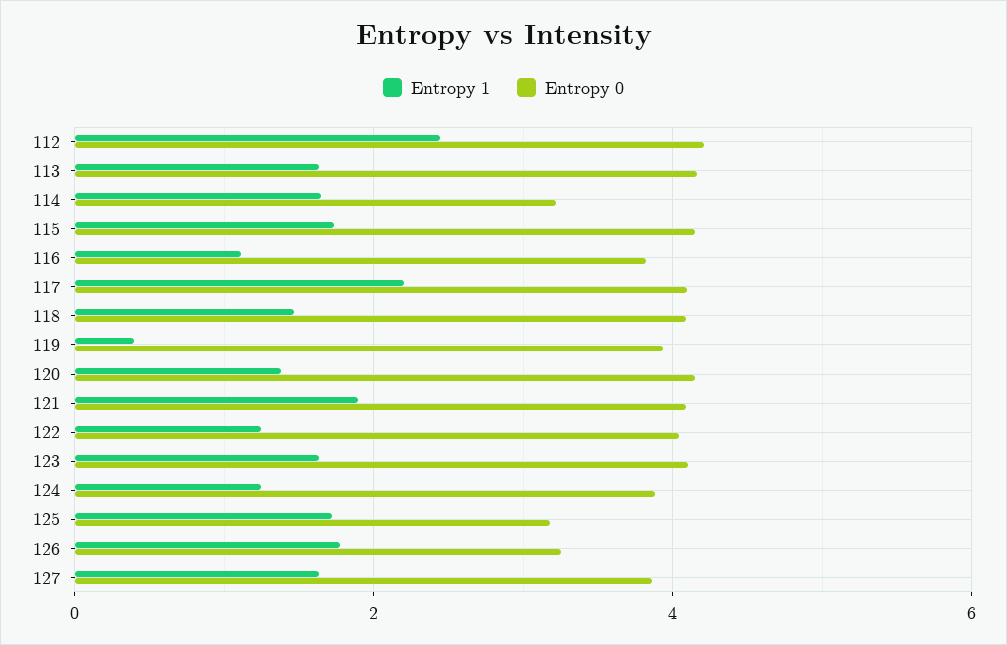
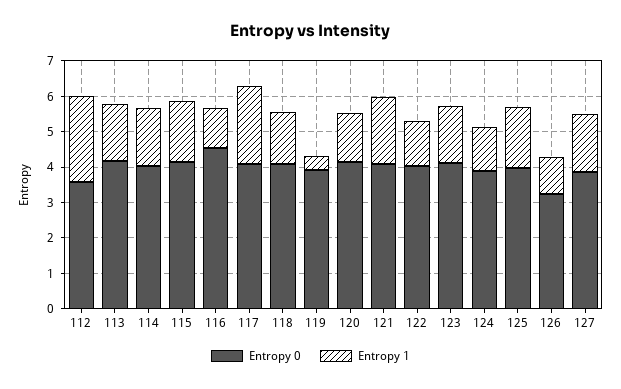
Entropy 0, 112: 4.2 -> 3.5
Entropy 0, 114: 3.2 -> 4
Entropy 0, 116: 3.8 -> 4.5
Entropy 0, 125: 3.2 -> 4
Entropy 1, 126: 1.8 -> 1

